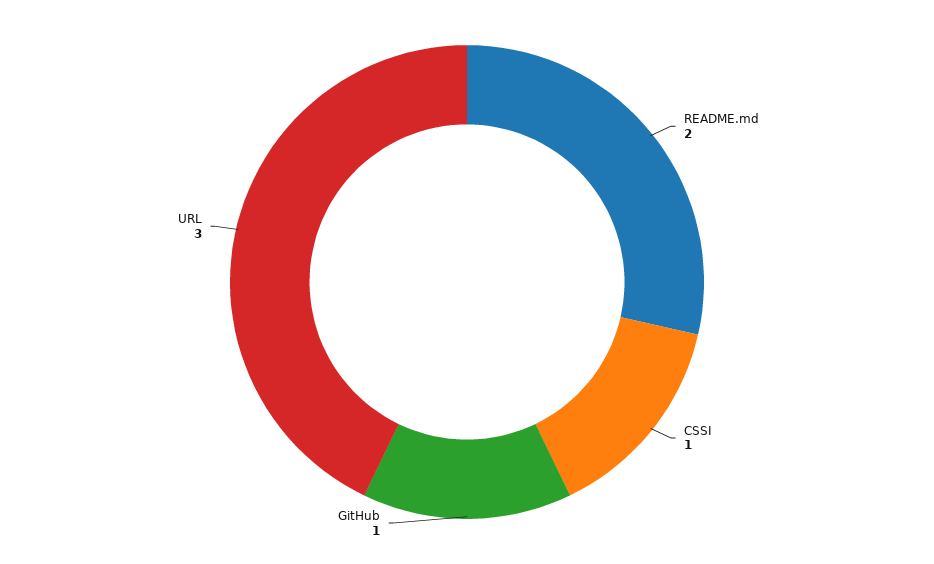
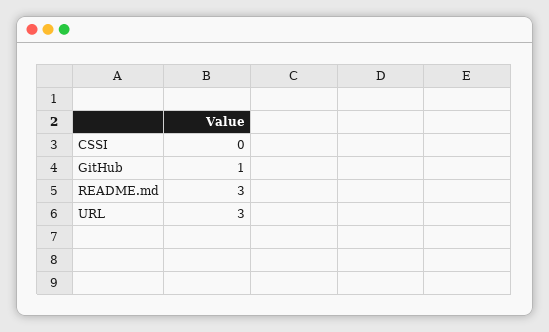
README.md: 2 -> 3
CSSI: 1 -> 0

